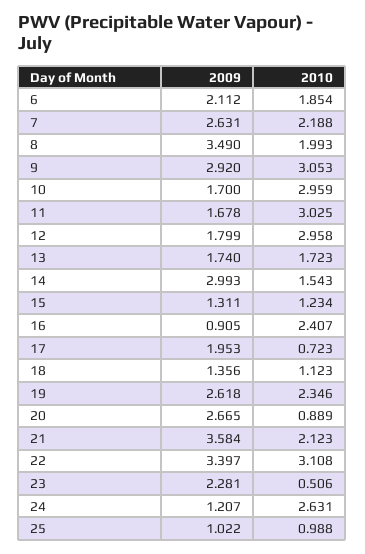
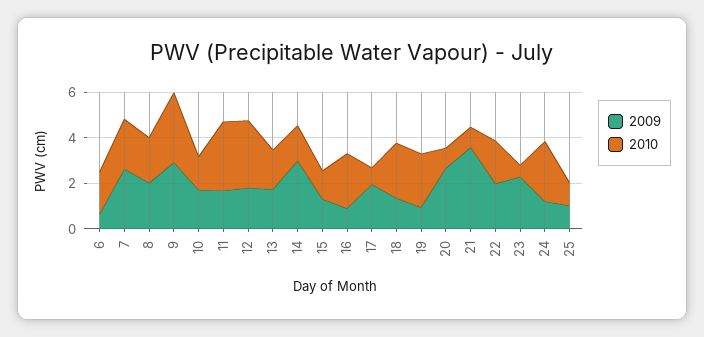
2009, 6: 2.112 -> 0.5
2009, 8: 3.49 -> 2
2010, 10: 2.959 -> 1.5
2010, 18: 1.123 -> 2.5
2009, 19: 2.618 -> 1
2010, 21: 2.123 -> 1
2009, 22: 3.397 -> 2
2010, 22: 3.108 -> 2

